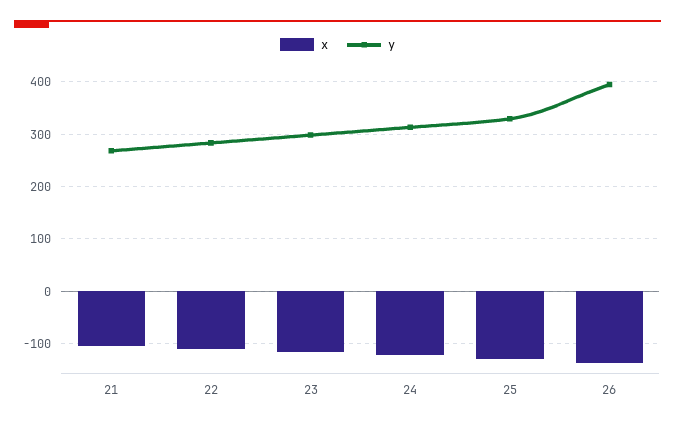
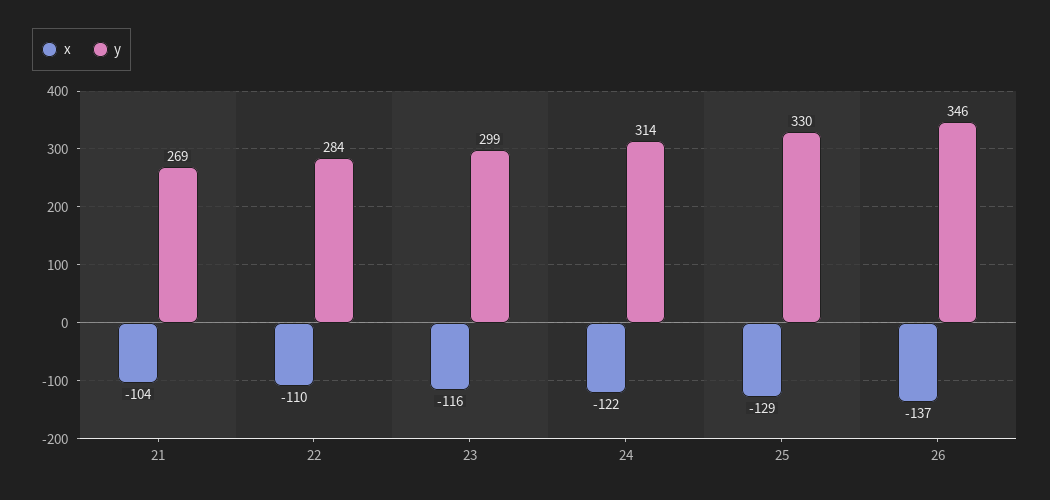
y, 26: 400 -> 346

